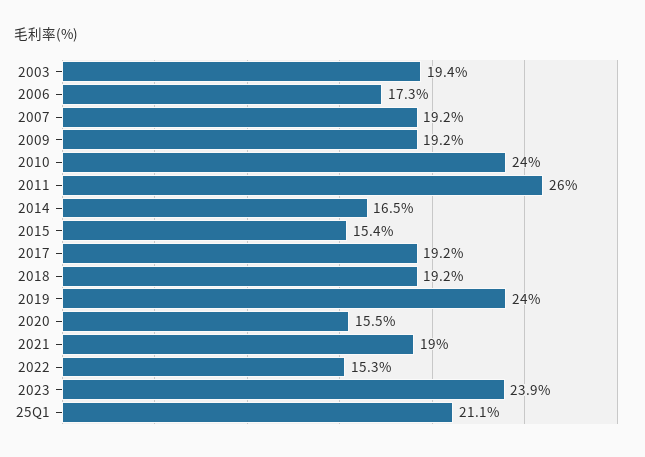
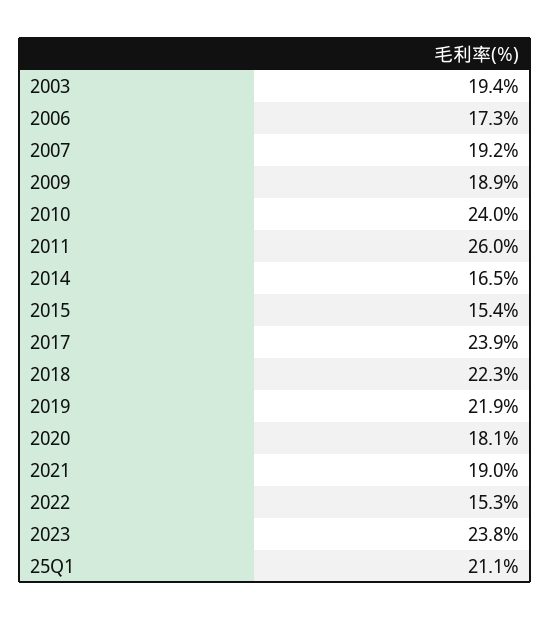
2009: 19.2 -> 18.9
2017: 19.2 -> 23.9
2018: 19.2 -> 22.3
2019: 24 -> 21.9
2020: 15.5 -> 18.1
2023: 23.9 -> 23.8

